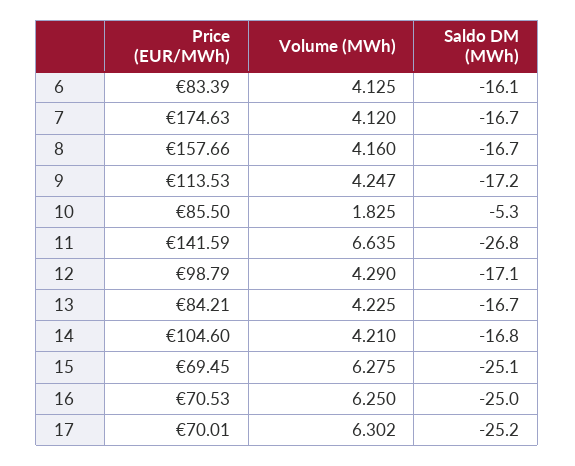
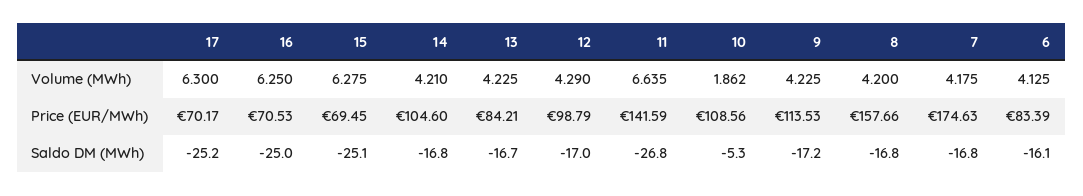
Volume (MWh), 7: 4.12 -> 4.175
Saldo DM (MWh), 7: -16.7 -> -16.8
Volume (MWh), 8: 4.16 -> 4.2
Saldo DM (MWh), 8: -16.7 -> -16.8
Volume (MWh), 9: 4.247 -> 4.225
Price (EUR/MWh), 10: 85.5 -> 108.56
Volume (MWh), 10: 1.825 -> 1.862
Saldo DM (MWh), 12: -17.1 -> -17
Price (EUR/MWh), 17: 70.01 -> 70.17
Volume (MWh), 17: 6.302 -> 6.3

